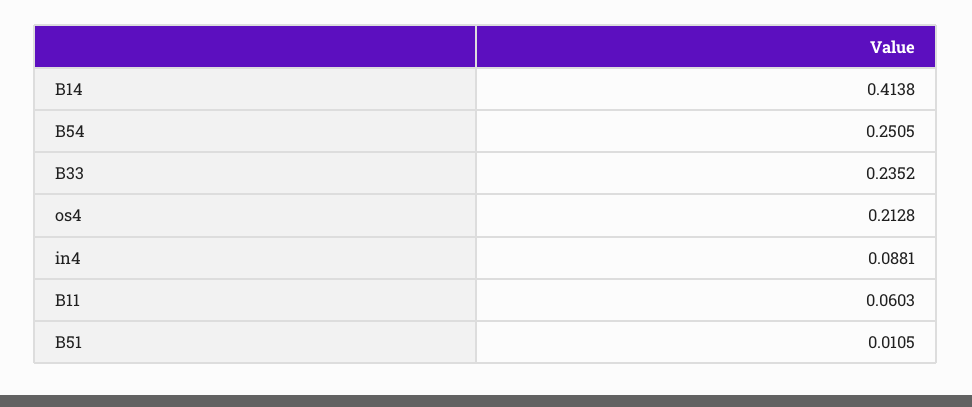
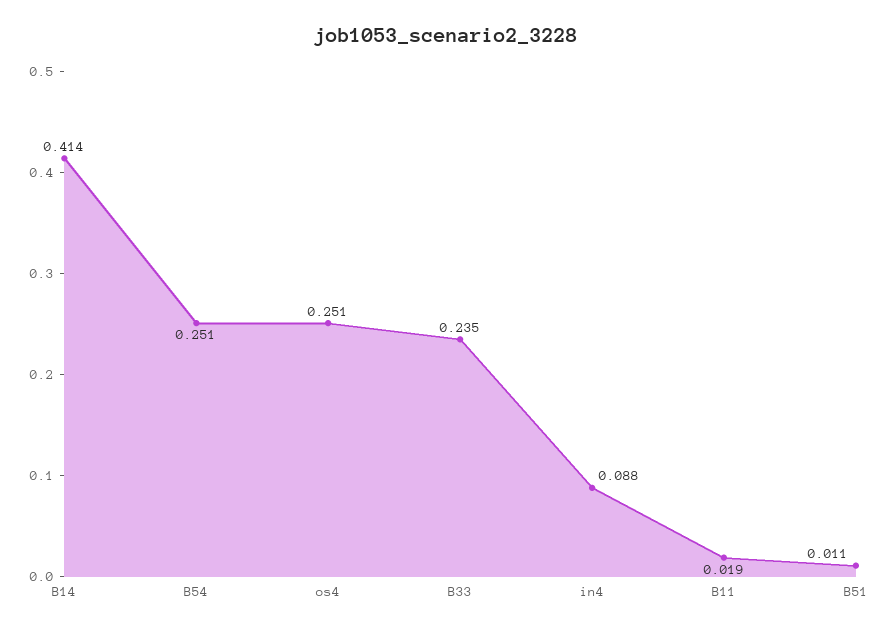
os4: 0.2128 -> 0.251
B11: 0.0603 -> 0.019

